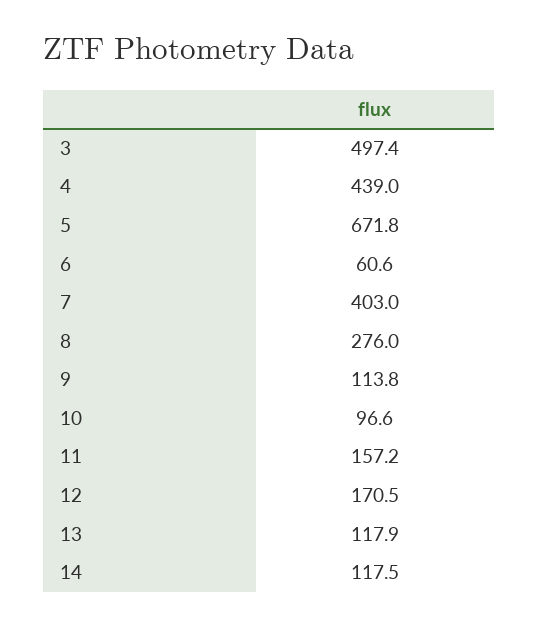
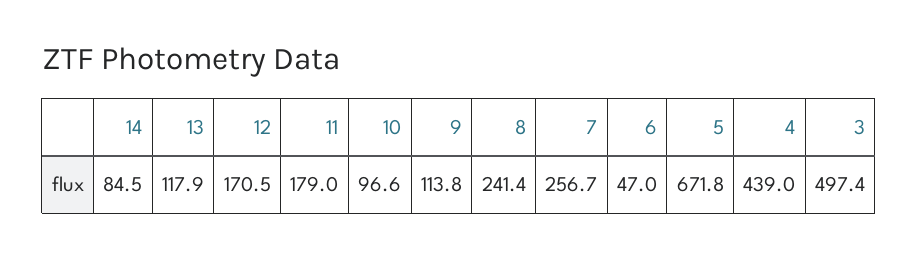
6: 60.6 -> 47
7: 403 -> 256.7
8: 276 -> 241.4
11: 157.2 -> 179
14: 117.5 -> 84.5

